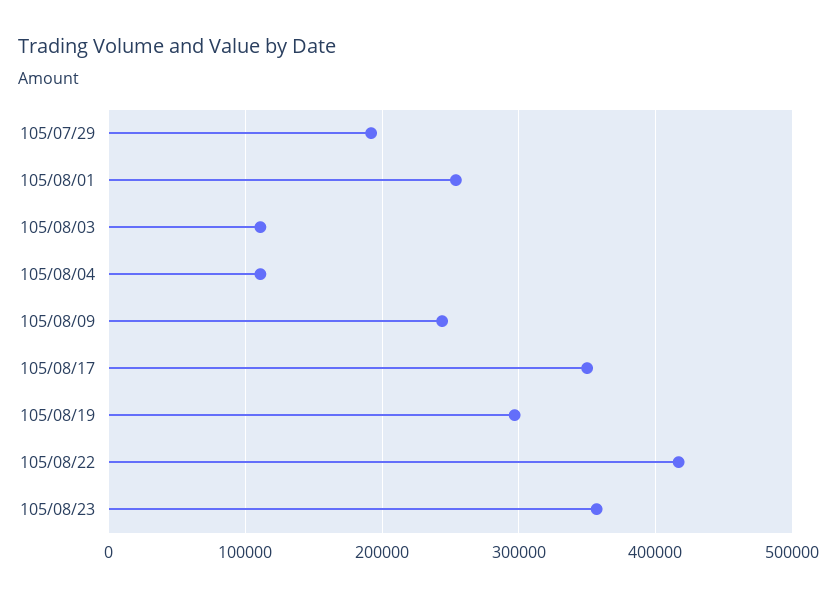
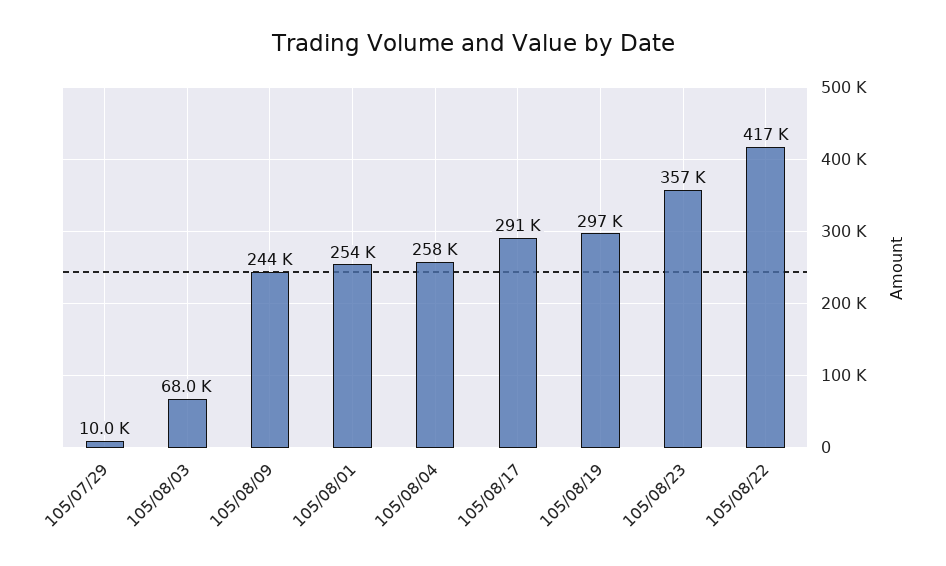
105/07/29: 190000 -> 10000
105/08/03: 110000 -> 68000
105/08/04: 110000 -> 258000
105/08/17: 350000 -> 291000

